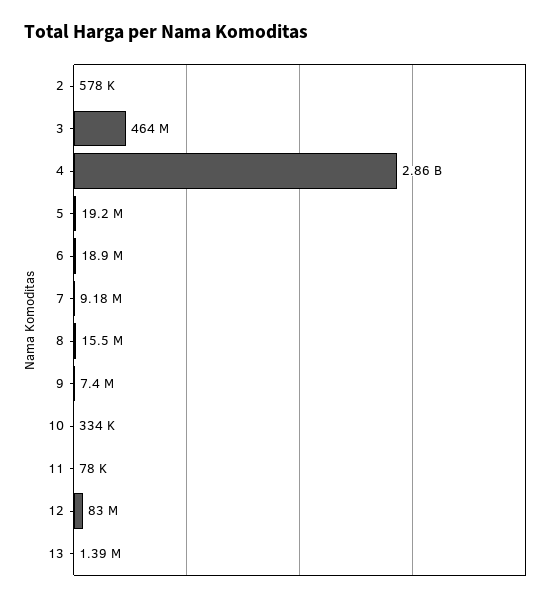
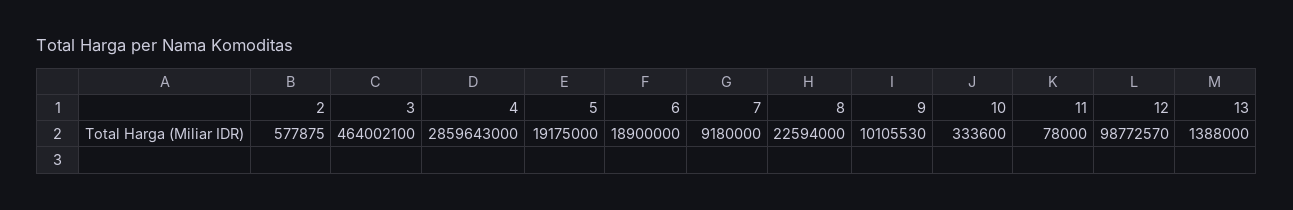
8: 15500000 -> 22594000
9: 7400000 -> 10105530
12: 83000000 -> 98772570

